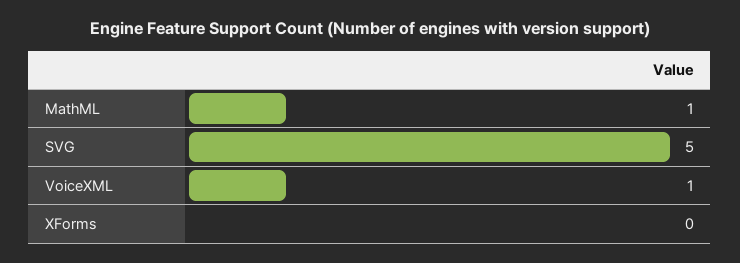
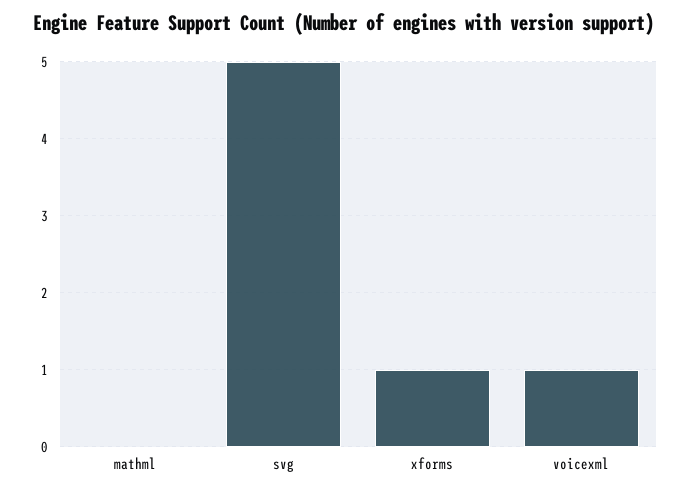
MathML: 1 -> 0
XForms: 0 -> 1

